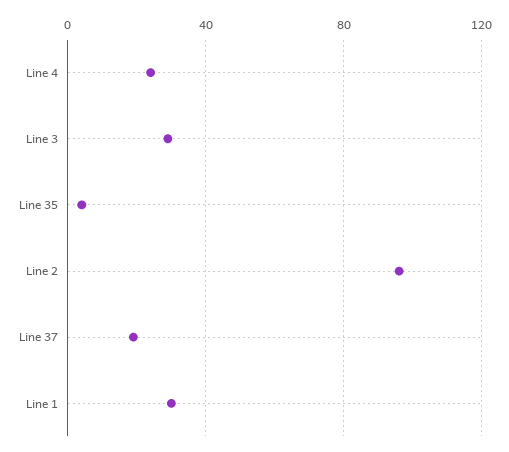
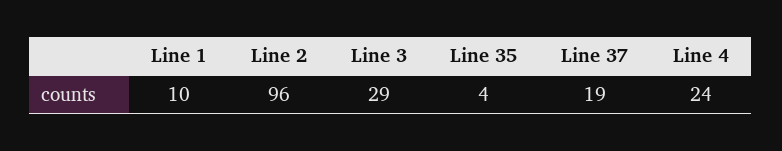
Line 1: 30 -> 10

